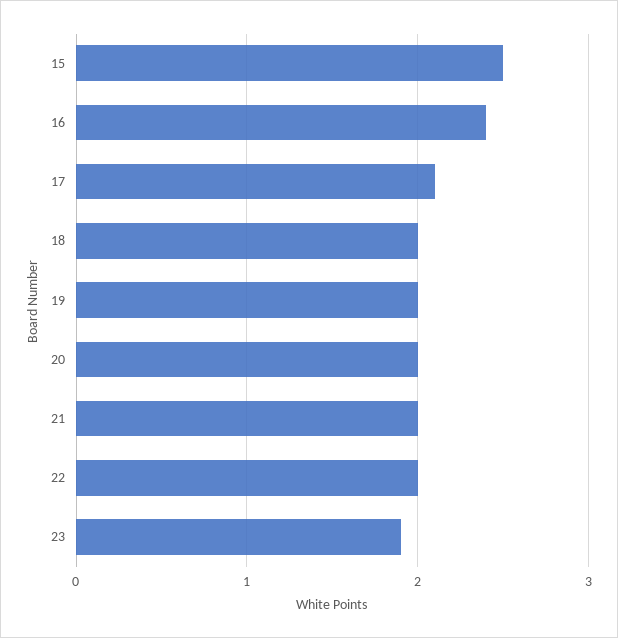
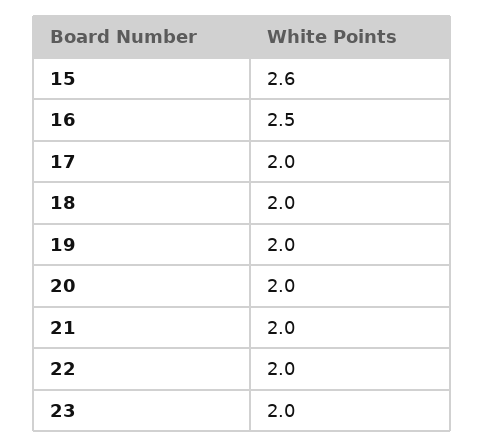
15: 2.5 -> 2.6
16: 2.4 -> 2.5
17: 2.1 -> 2
23: 1.9 -> 2

